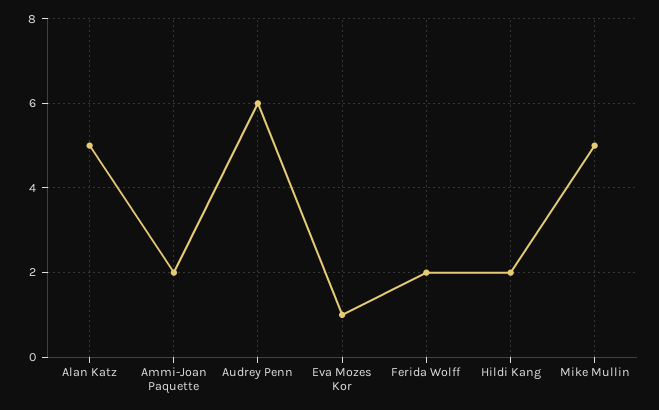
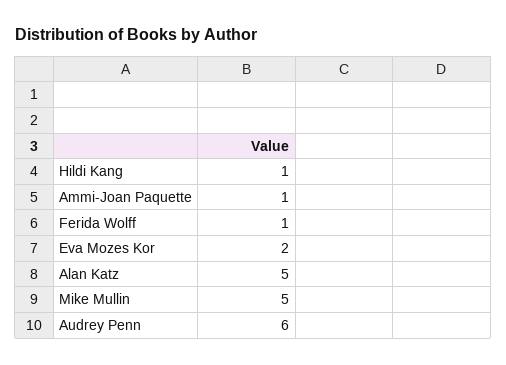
Ammi-Joan Paquette: 2 -> 1
Eva Mozes Kor: 1 -> 2
Ferida Wolff: 2 -> 1
Hildi Kang: 2 -> 1

